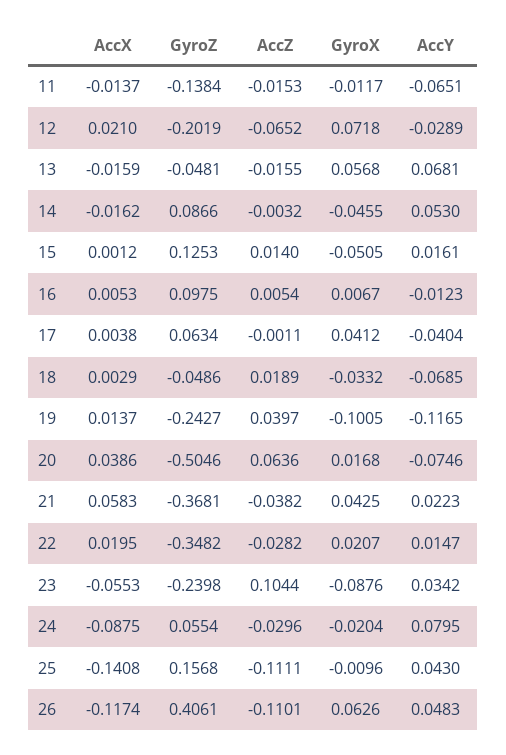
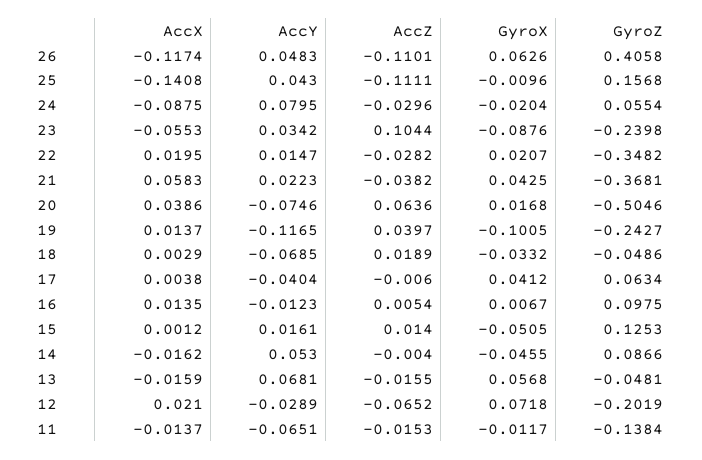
AccZ, 14: -0.0032 -> -0.004
AccX, 16: 0.0053 -> 0.0135
AccZ, 17: -0.0011 -> -0.006
GyroZ, 26: 0.4061 -> 0.4058

